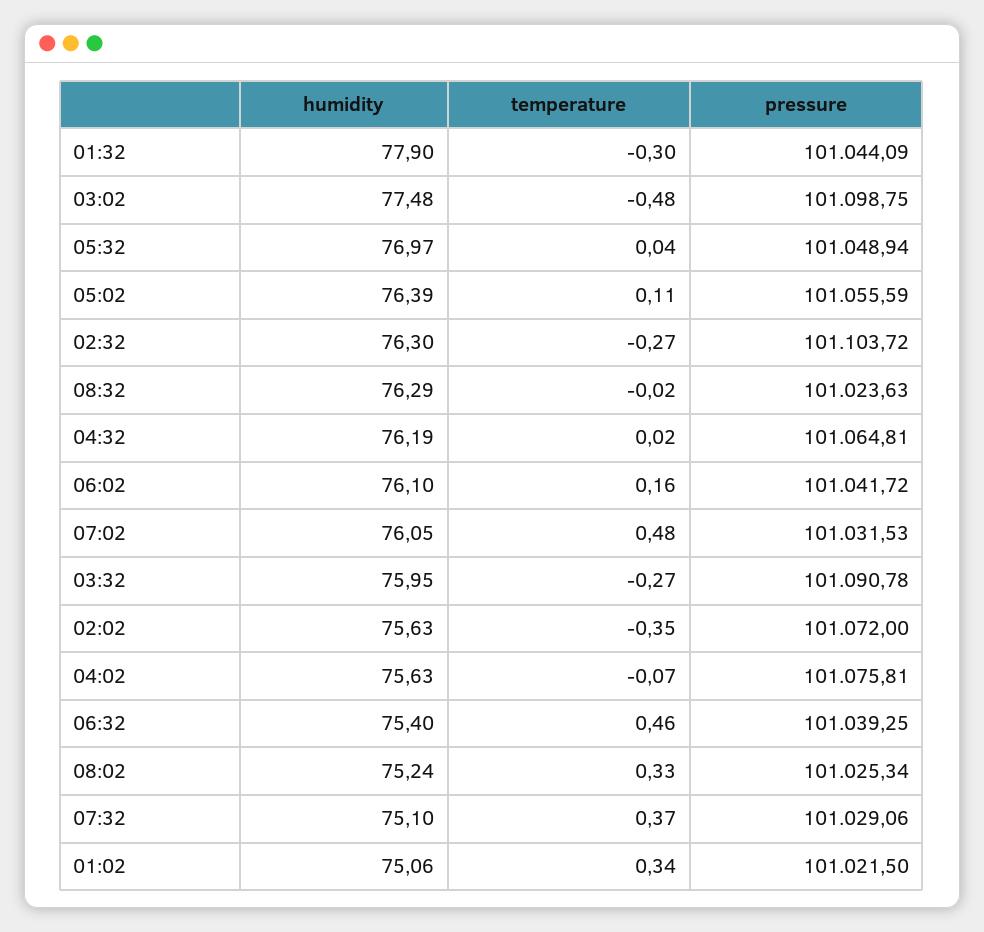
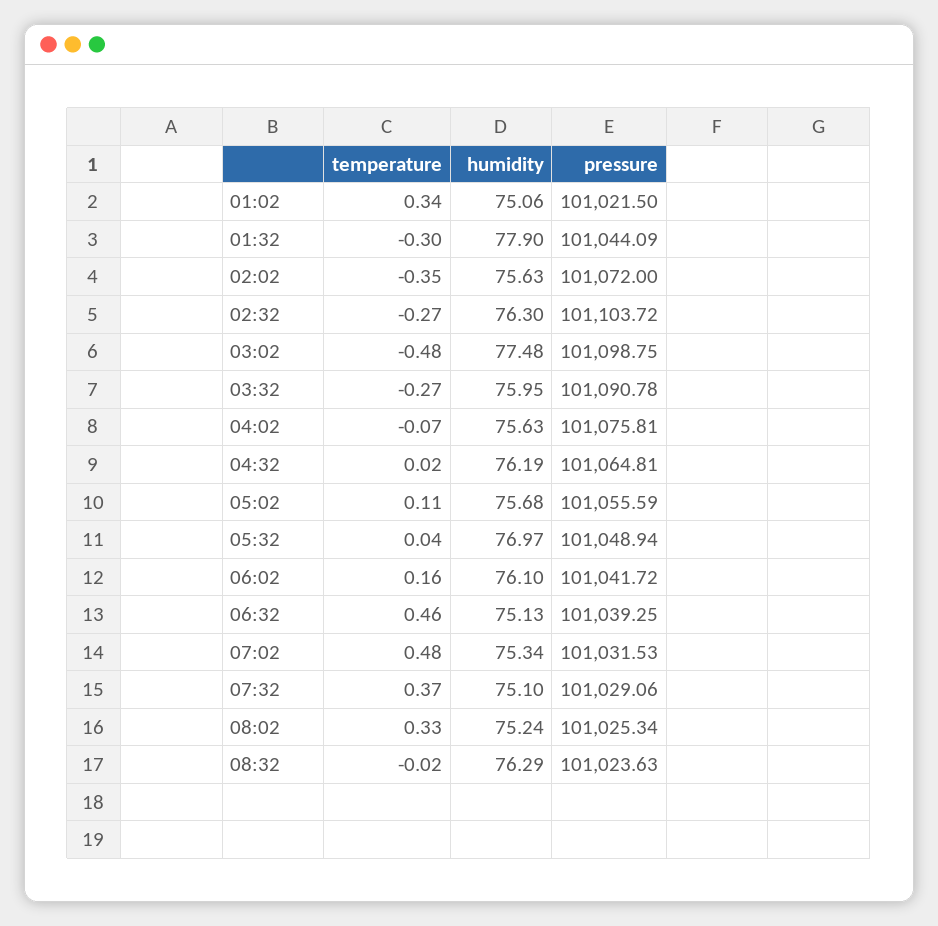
humidity, 05:02: 76.39 -> 75.68
humidity, 07:02: 76.05 -> 75.34
humidity, 06:32: 75.4 -> 75.13

